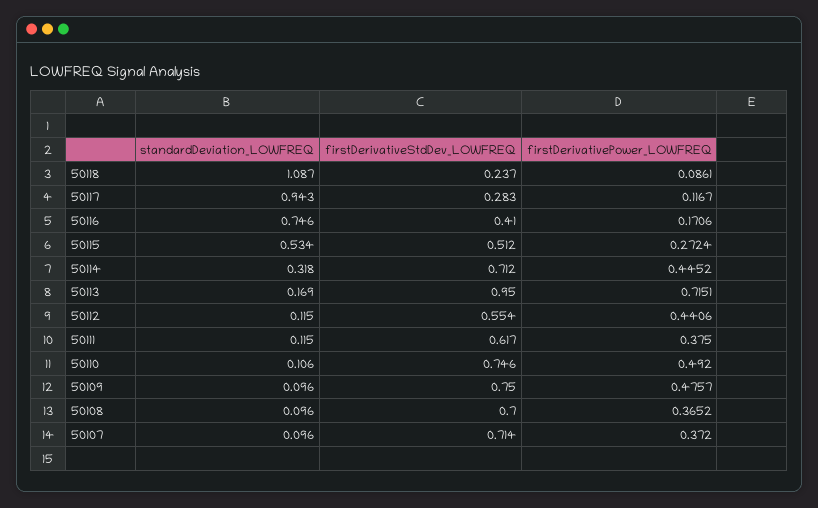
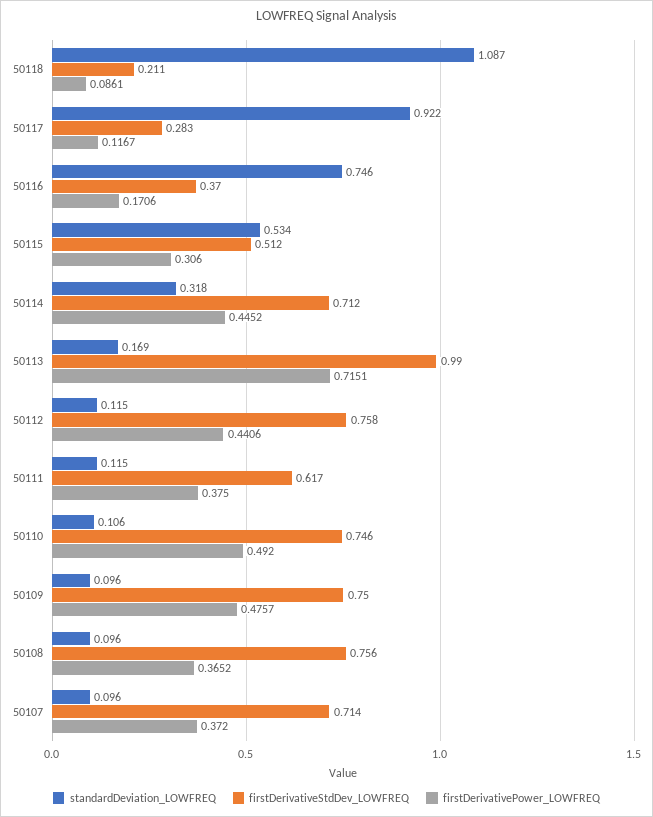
firstDerivativeStdDev_LOWFREQ, 50118: 0.237 -> 0.211
standardDeviation_LOWFREQ, 50117: 0.943 -> 0.922
firstDerivativeStdDev_LOWFREQ, 50116: 0.41 -> 0.37
firstDerivativePower_LOWFREQ, 50115: 0.2724 -> 0.306
firstDerivativeStdDev_LOWFREQ, 50113: 0.95 -> 0.99
firstDerivativeStdDev_LOWFREQ, 50112: 0.554 -> 0.758
firstDerivativeStdDev_LOWFREQ, 50108: 0.7 -> 0.756

